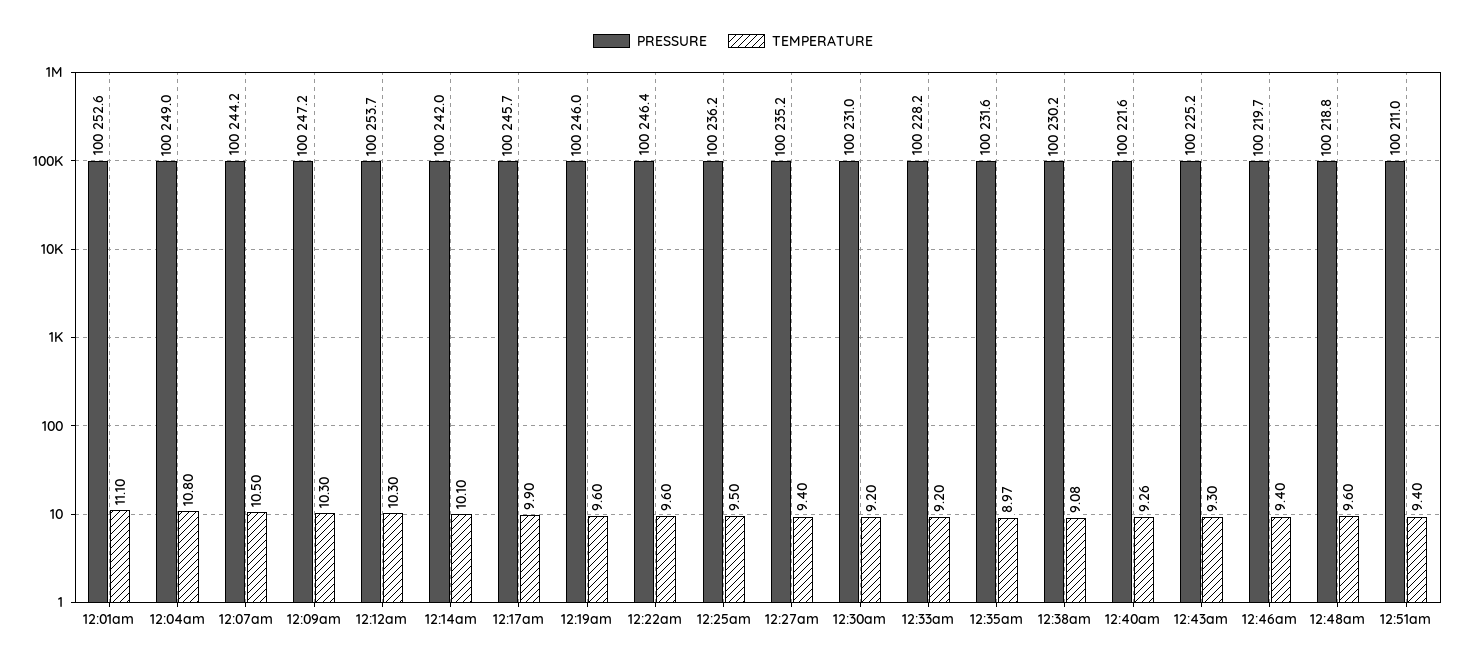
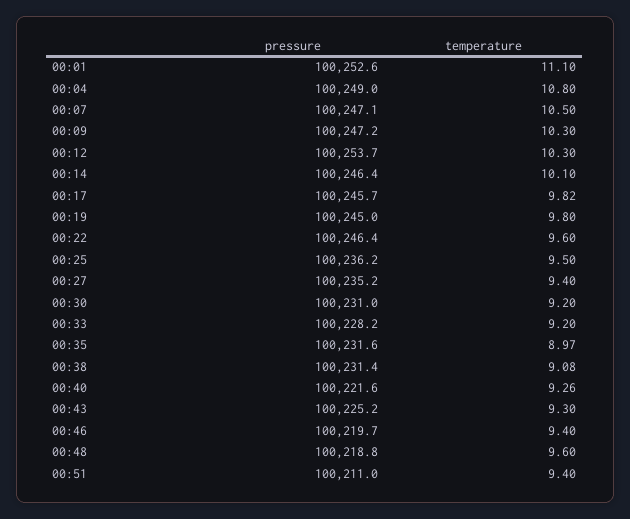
PRESSURE, 12:07am: 100244.2 -> 100247.1
PRESSURE, 12:14am: 100242 -> 100246.4
TEMPERATURE, 12:17am: 9.9 -> 9.82
PRESSURE, 12:19am: 100246 -> 100245
TEMPERATURE, 12:19am: 9.6 -> 9.8
PRESSURE, 12:38am: 100230.2 -> 100231.4

